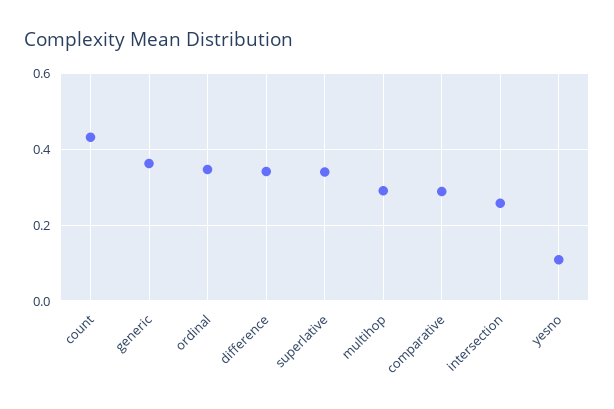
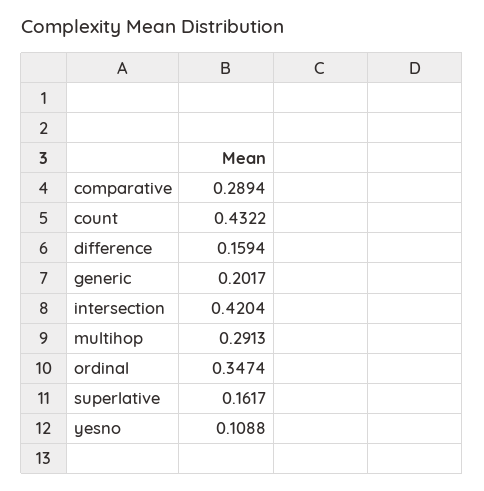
generic: 0.36 -> 0.2017
difference: 0.34 -> 0.1594
superlative: 0.34 -> 0.1617
intersection: 0.26 -> 0.4204

